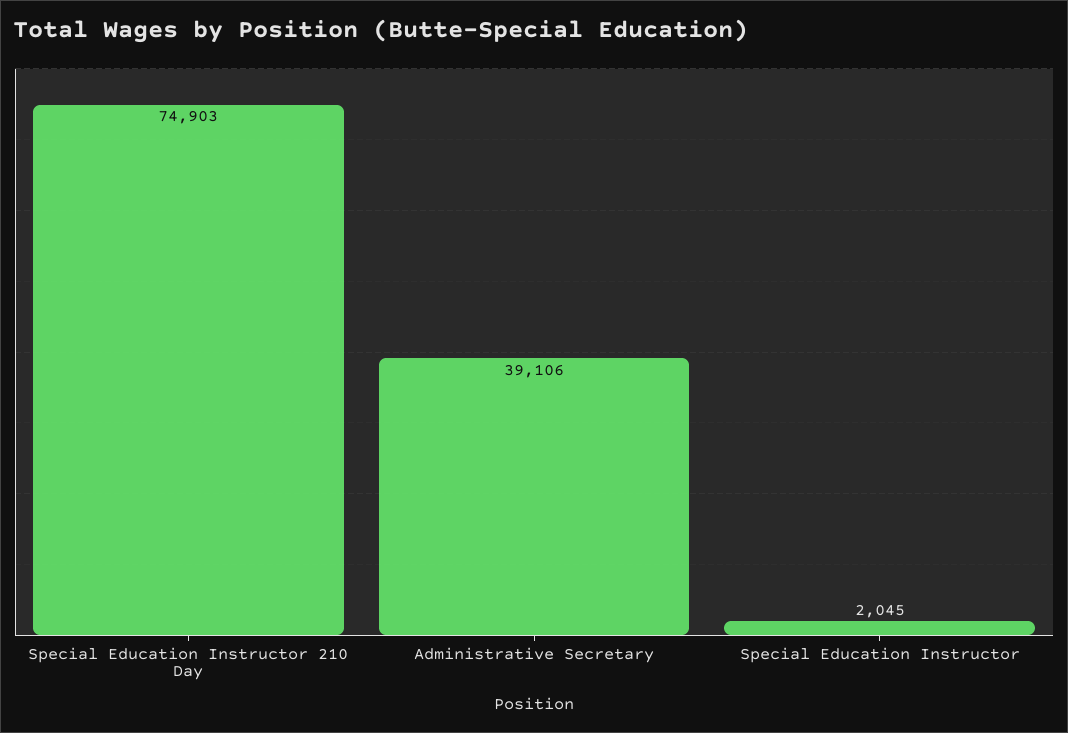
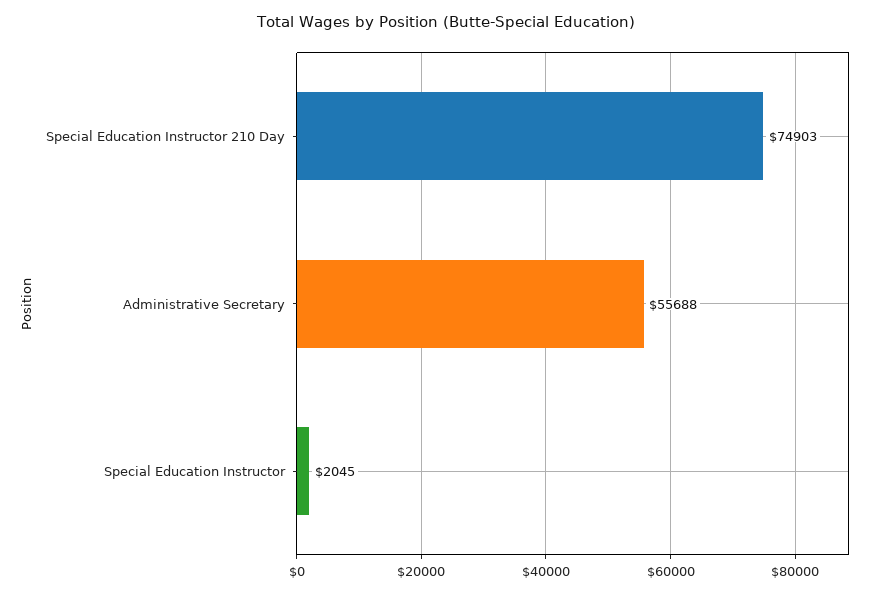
Administrative Secretary: 39106 -> 55688

